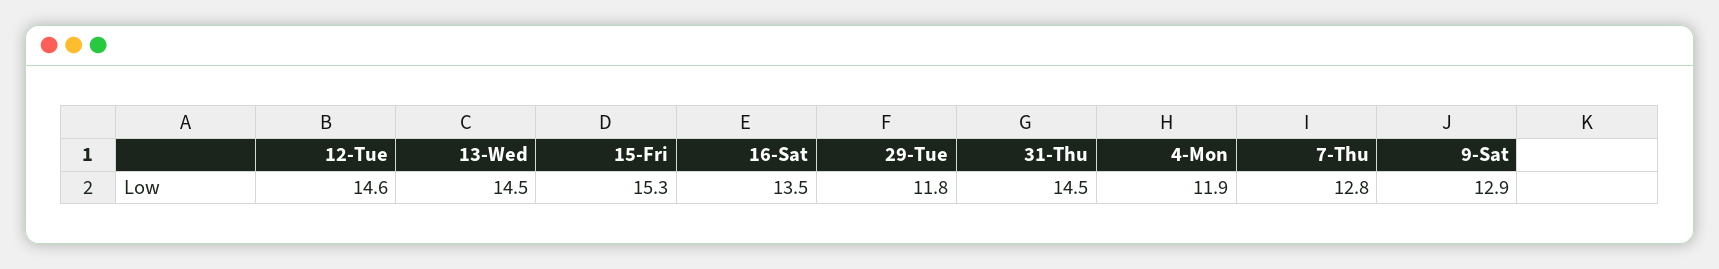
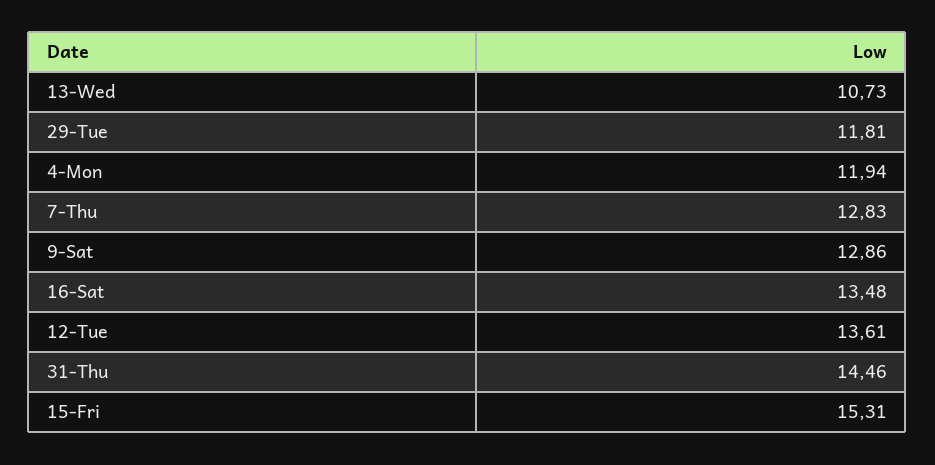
12-Tue: 14.6 -> 13.61
13-Wed: 14.5 -> 10.73

